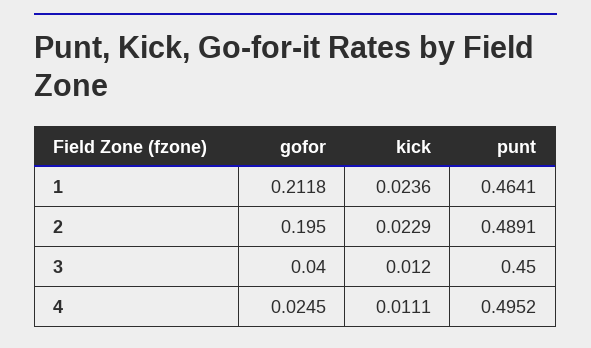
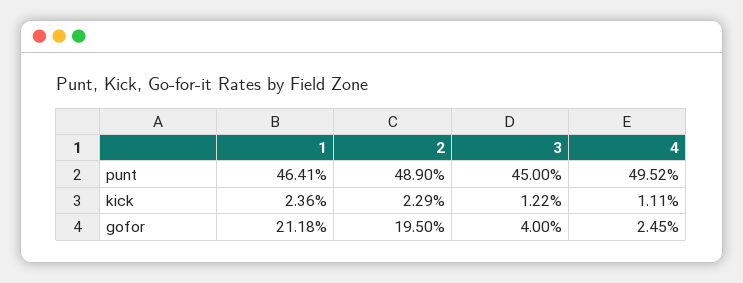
punt, 2: 0.4891 -> 0.489
kick, 3: 0.012 -> 0.0122

